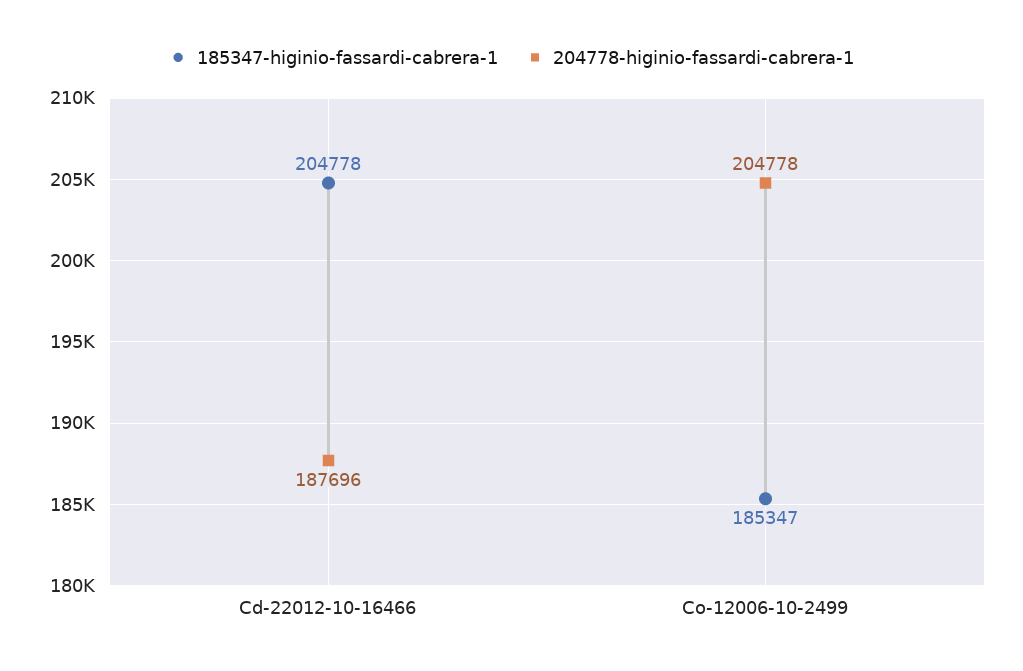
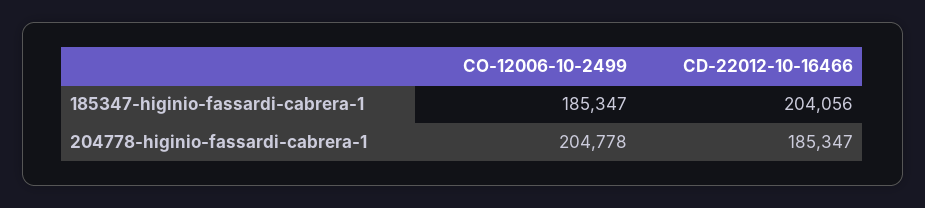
185347-higinio-fassardi-cabrera-1, Cd-22012-10-16466: 204778 -> 204056
204778-higinio-fassardi-cabrera-1, Cd-22012-10-16466: 187696 -> 185347

